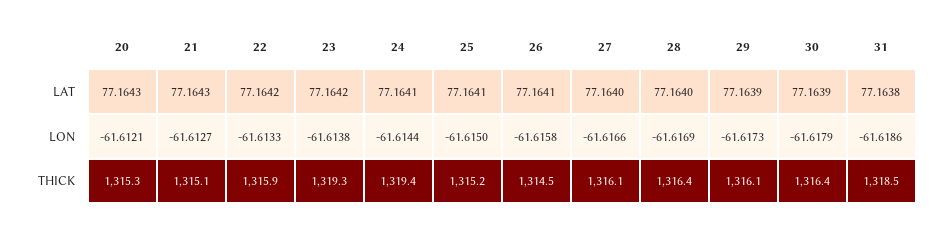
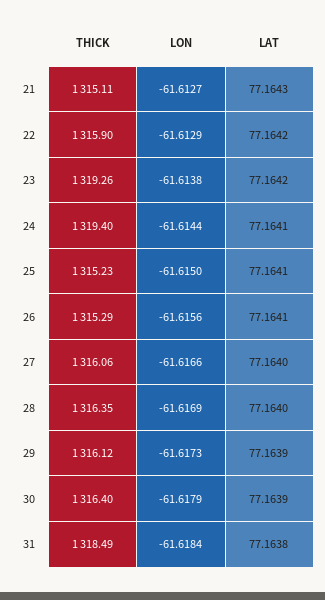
20, LAT: 77.1643 -> none
20, LON: -61.6121 -> none
22, LON: -61.6133 -> -61.6129
26, LON: -61.6158 -> -61.6156
31, LON: -61.6186 -> -61.6184
20, THICK: 1315.3 -> none
26, THICK: 1314.5 -> 1315.29

